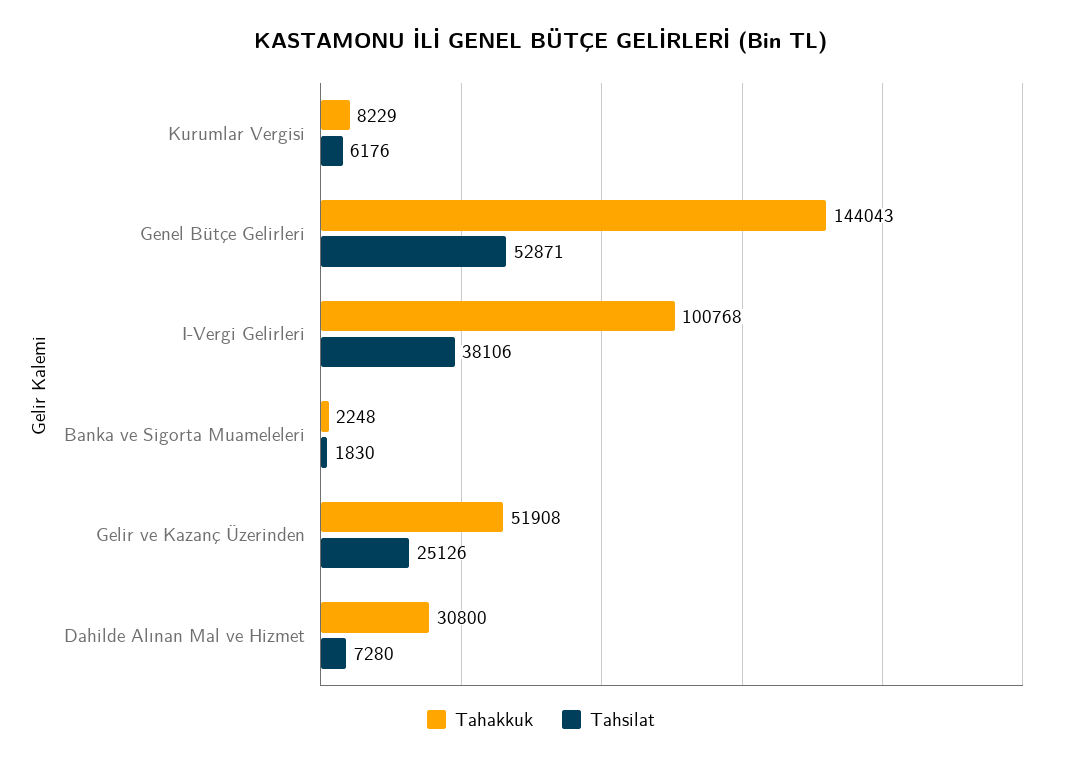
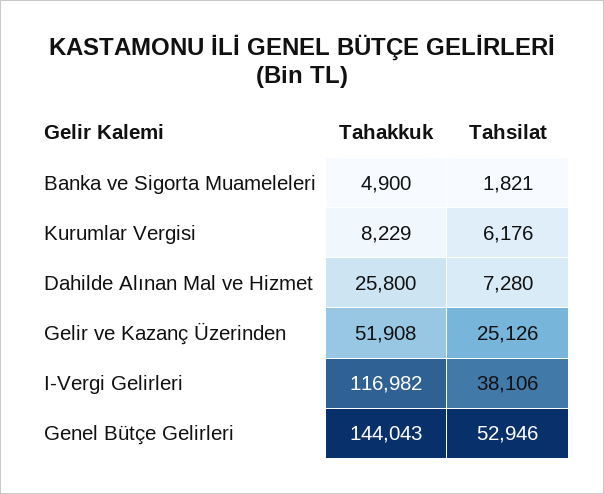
Tahsilat, Genel Bütçe Gelirleri: 52871 -> 52946
Tahakkuk, I-Vergi Gelirleri: 100768 -> 116982
Tahakkuk, Banka ve Sigorta Muameleleri: 2248 -> 4900
Tahsilat, Banka ve Sigorta Muameleleri: 1830 -> 1821
Tahakkuk, Dahilde Alınan Mal ve Hizmet: 30800 -> 25800

